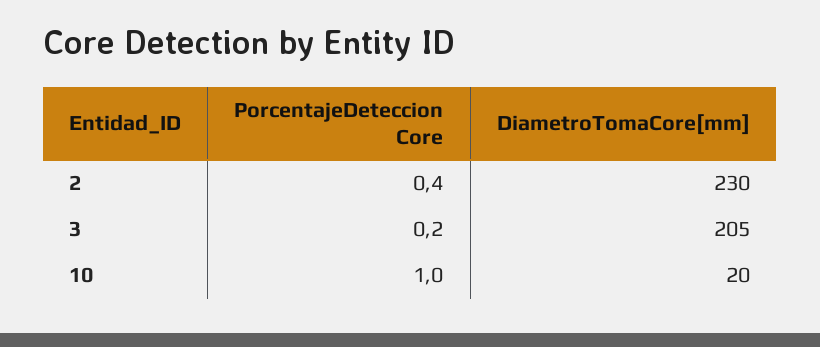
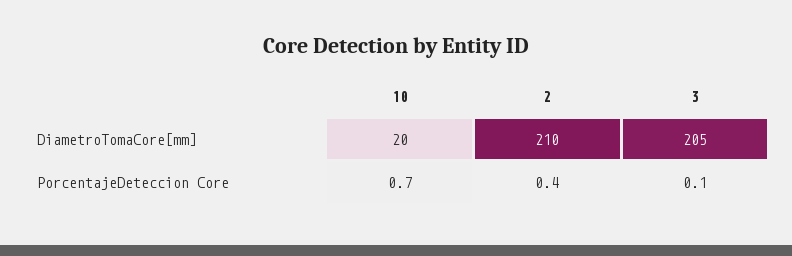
DiametroTomaCore[mm], 2: 230 -> 210
PorcentajeDeteccion Core, 3: 0.2 -> 0.1
PorcentajeDeteccion Core, 10: 1 -> 0.7

